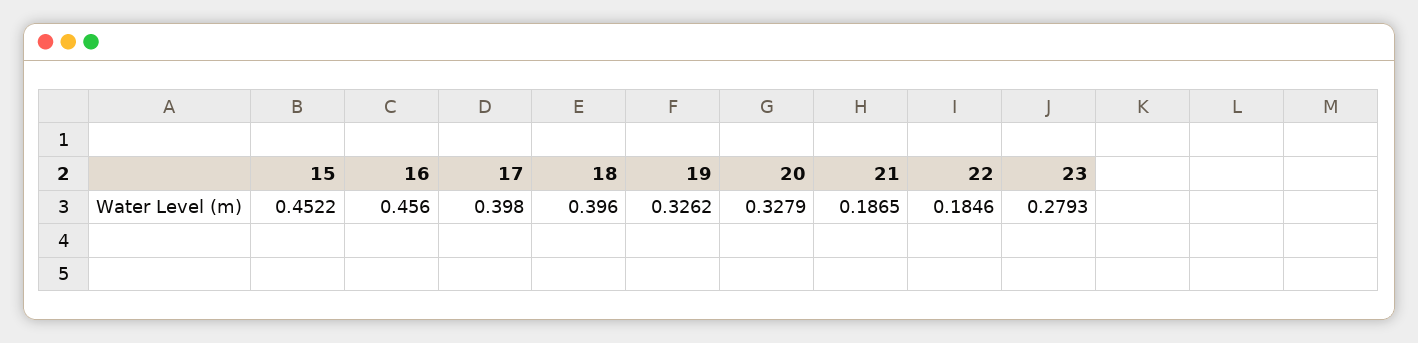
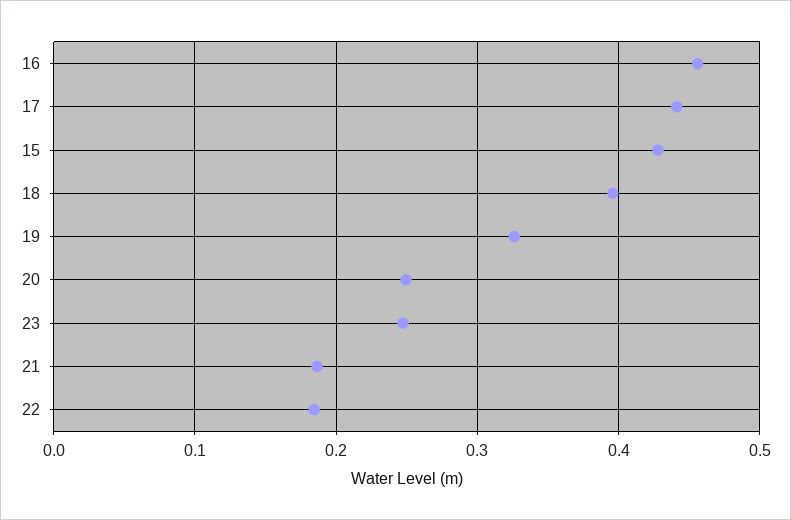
15: 0.4522 -> 0.43
17: 0.398 -> 0.44
20: 0.3279 -> 0.25
23: 0.2793 -> 0.25

